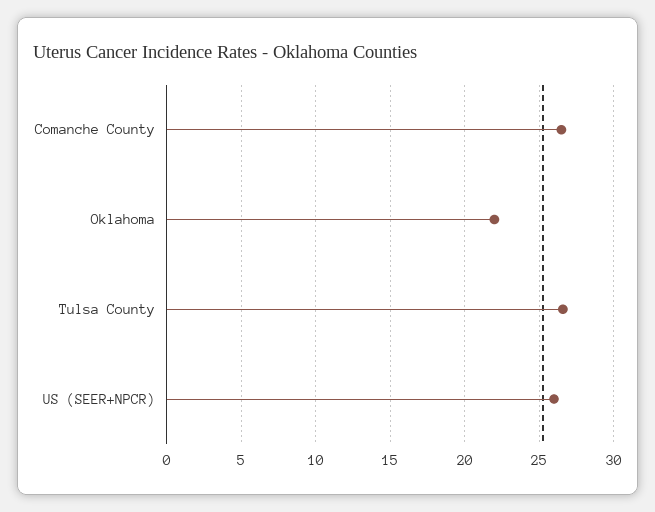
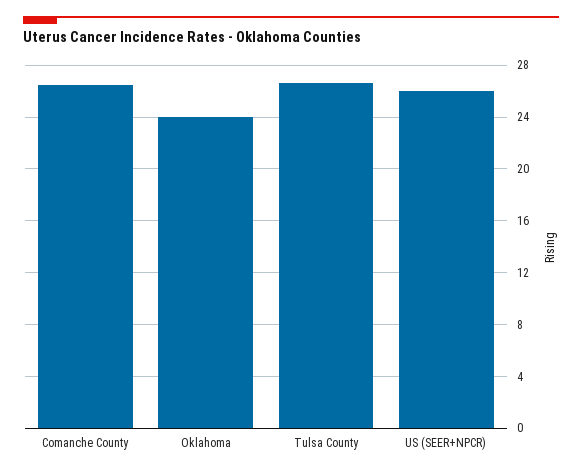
Oklahoma: 22 -> 24

